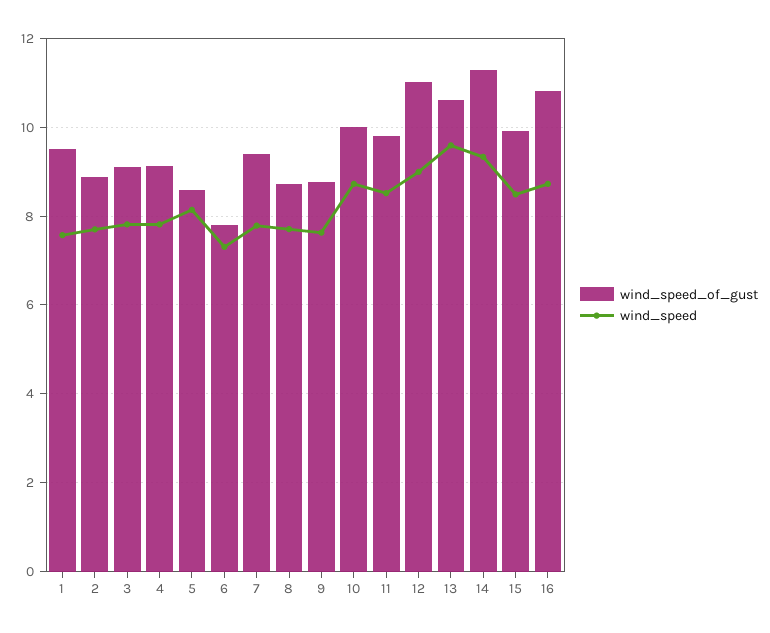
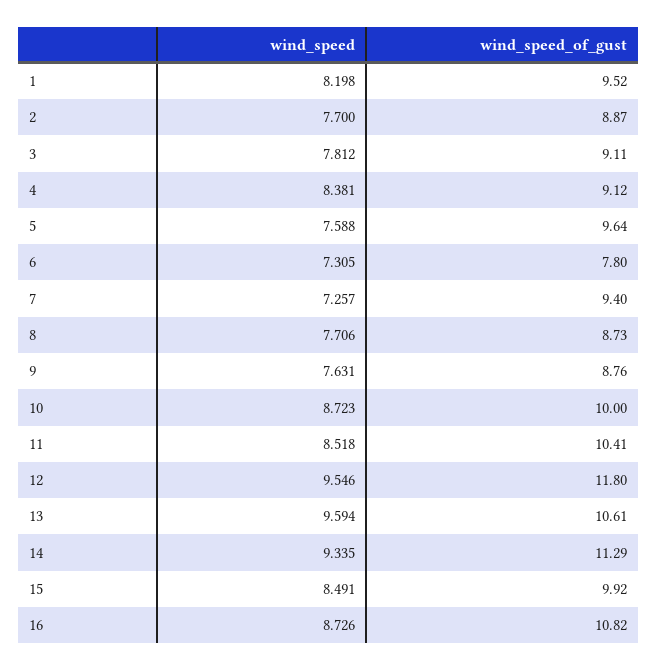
wind_speed, 1: 7.6 -> 8.198
wind_speed, 4: 7.8 -> 8.381
wind_speed_of_gust, 5: 8.6 -> 9.64
wind_speed, 5: 8.2 -> 7.588
wind_speed, 7: 7.8 -> 7.257
wind_speed_of_gust, 11: 9.8 -> 10.41
wind_speed_of_gust, 12: 11 -> 11.8
wind_speed, 12: 9 -> 9.546

